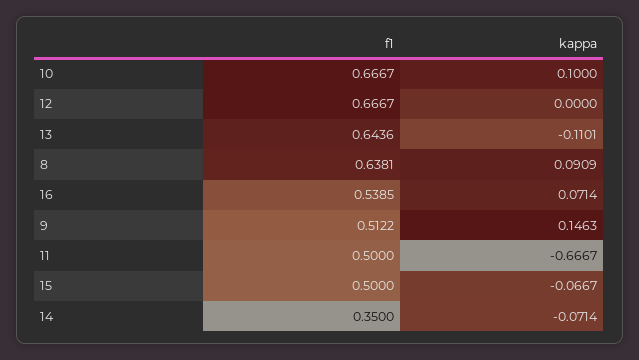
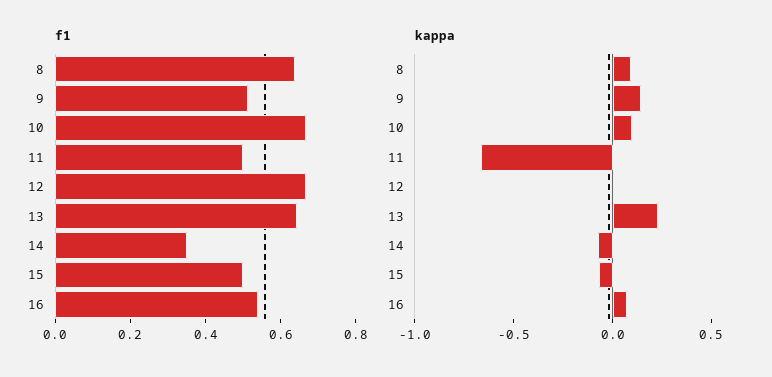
kappa, 13: -0.1101 -> 0.2

